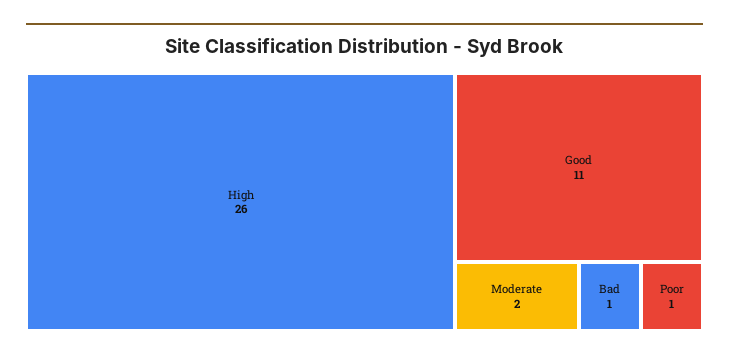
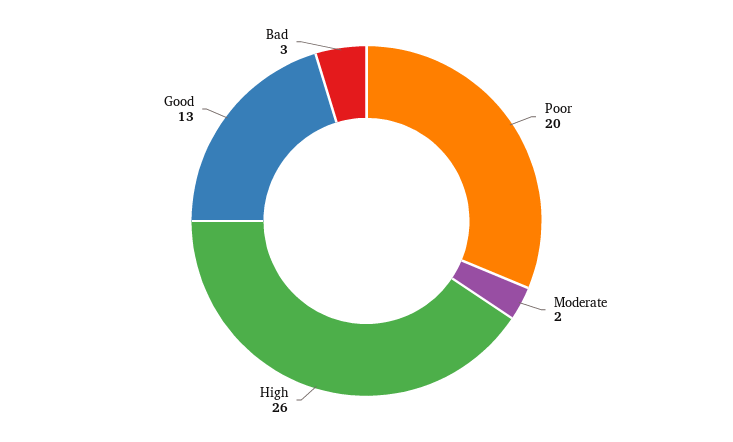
Good: 11 -> 13
Bad: 1 -> 3
Poor: 1 -> 20

